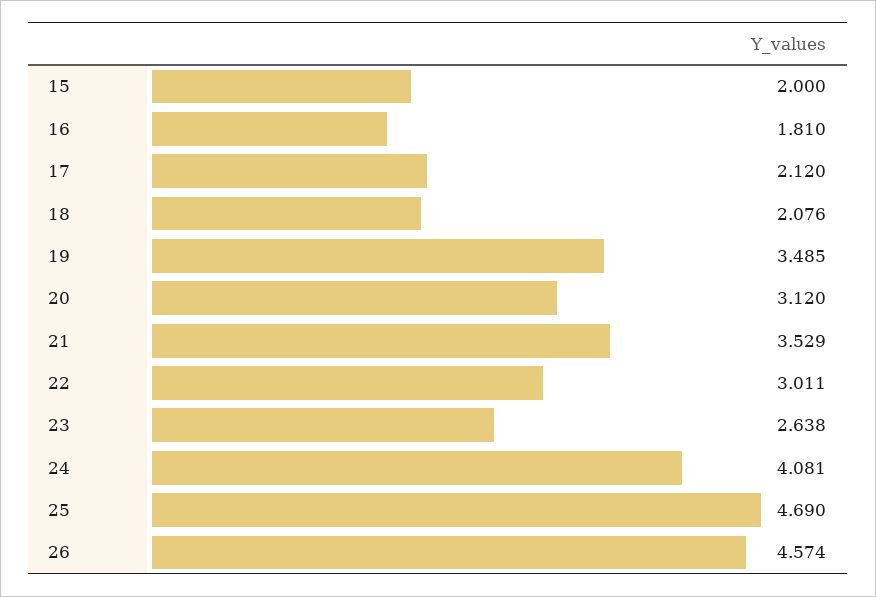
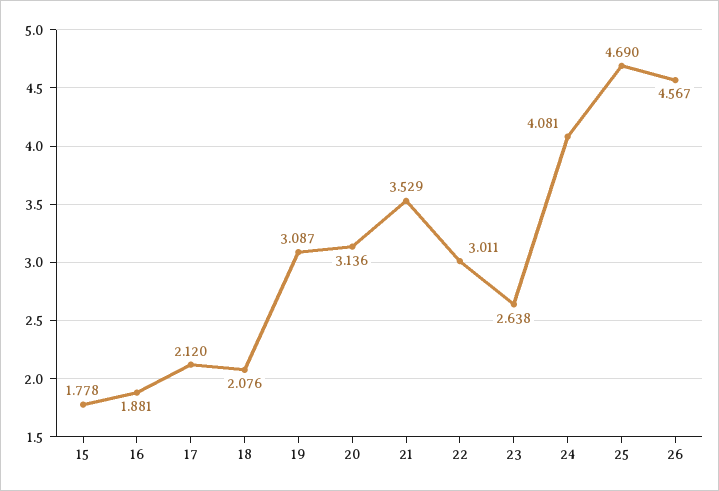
15: 2 -> 1.778
16: 1.81 -> 1.881
19: 3.485 -> 3.087
20: 3.12 -> 3.136
26: 4.574 -> 4.567

